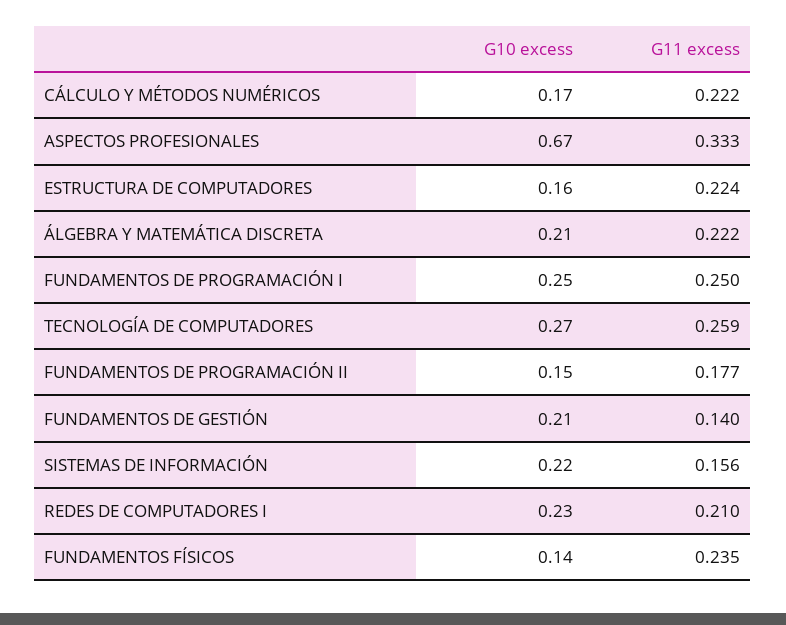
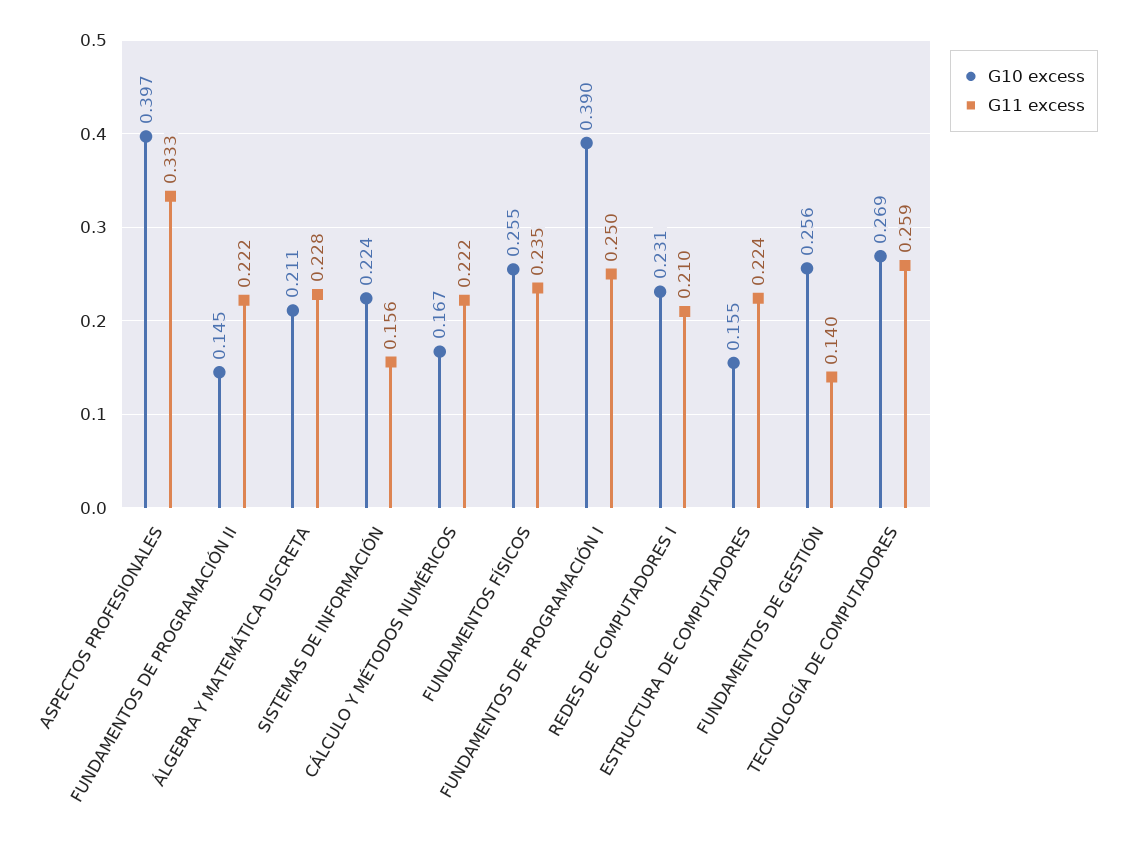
G10 excess, ASPECTOS PROFESIONALES: 0.67 -> 0.397
G11 excess, ÁLGEBRA Y MATEMÁTICA DISCRETA: 0.222 -> 0.228
G10 excess, FUNDAMENTOS DE PROGRAMACIÓN I: 0.25 -> 0.39
G11 excess, FUNDAMENTOS DE PROGRAMACIÓN II: 0.177 -> 0.222
G10 excess, FUNDAMENTOS DE GESTIÓN: 0.21 -> 0.256
G10 excess, FUNDAMENTOS FÍSICOS: 0.14 -> 0.255

